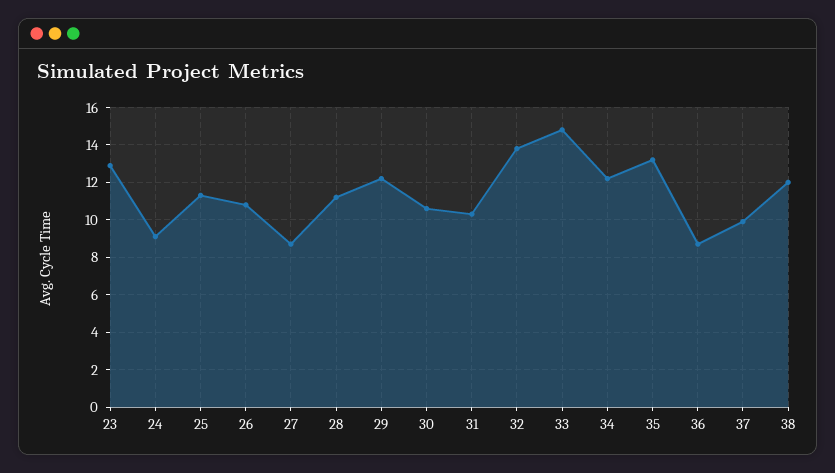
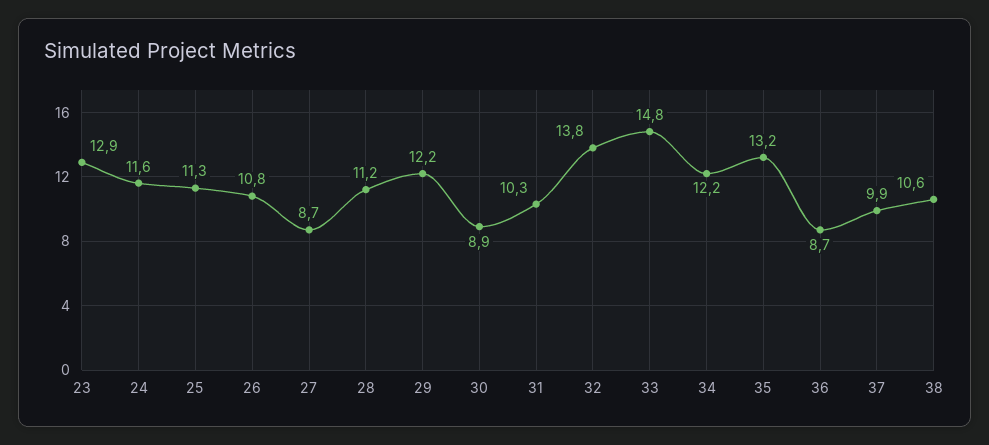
24: 9 -> 11.6
30: 10.5 -> 8.9
38: 12 -> 10.6

